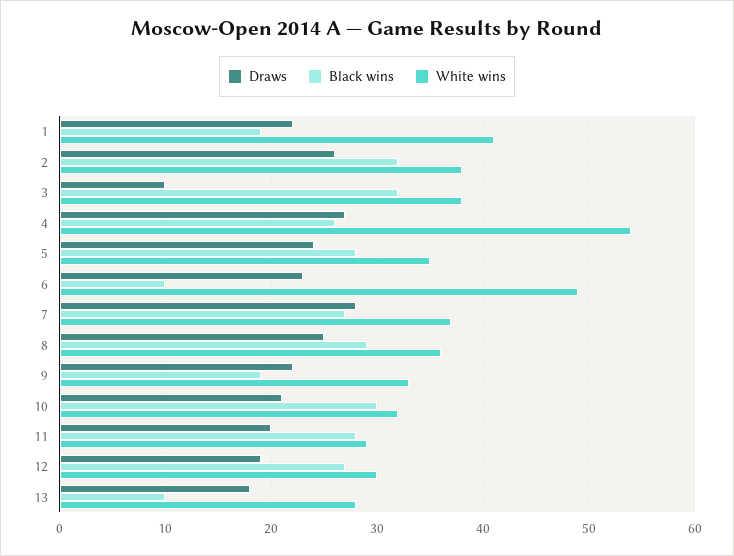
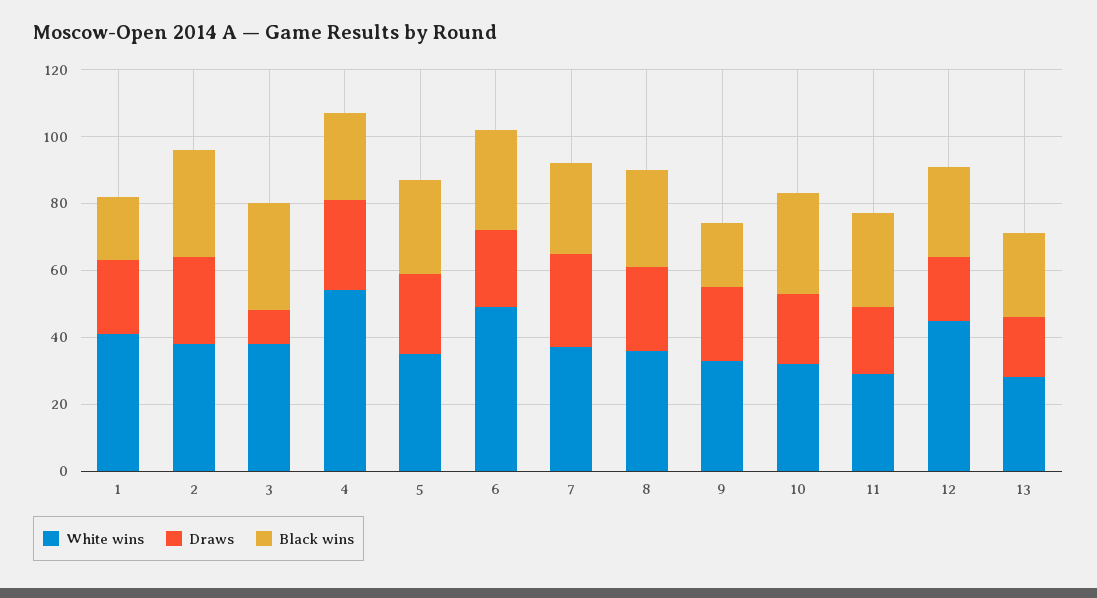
Black wins, 6: 10 -> 30
White wins, 12: 30 -> 45
Black wins, 13: 10 -> 25

